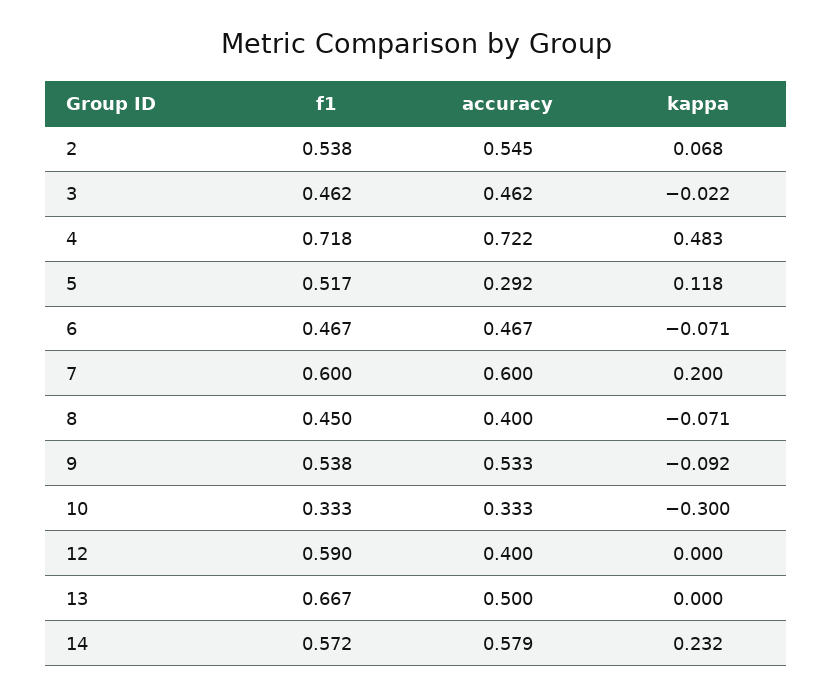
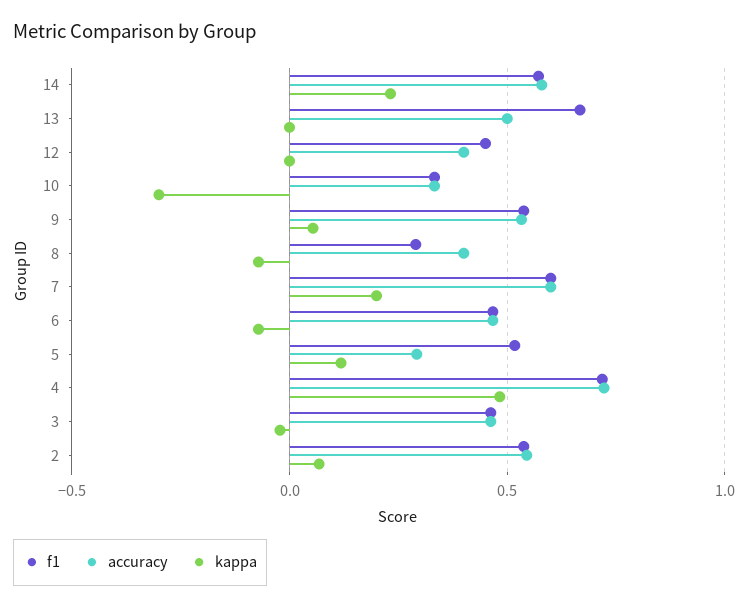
f1, 8: 0.45 -> 0.3
kappa, 9: -0.092 -> 0.05
f1, 12: 0.59 -> 0.45

